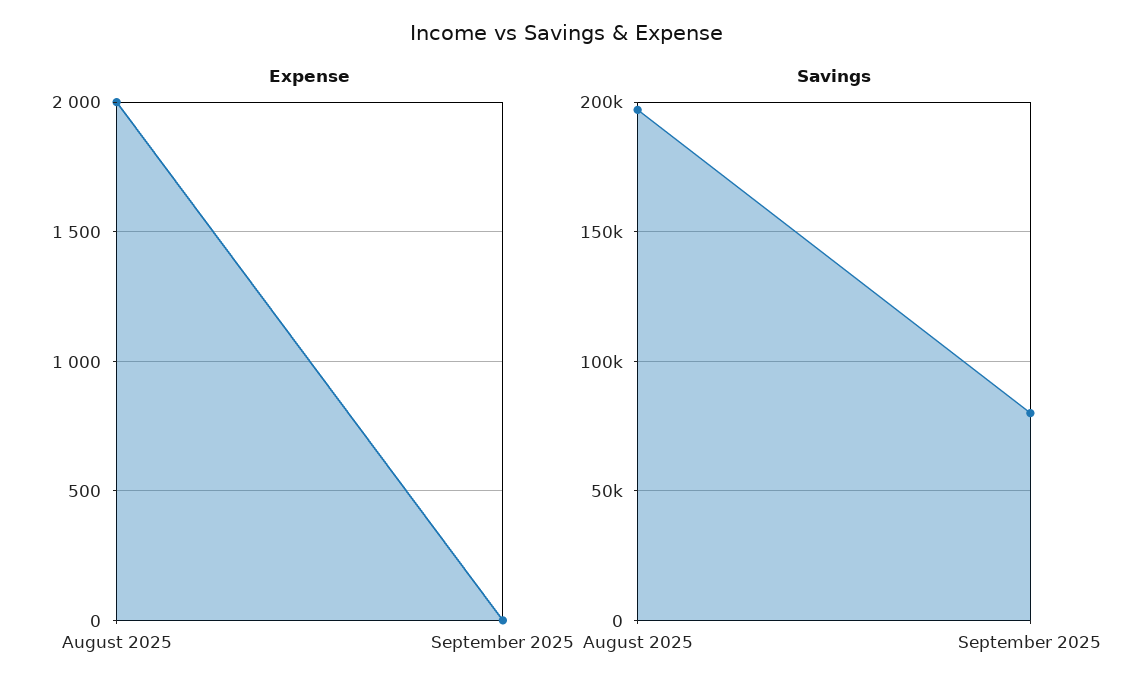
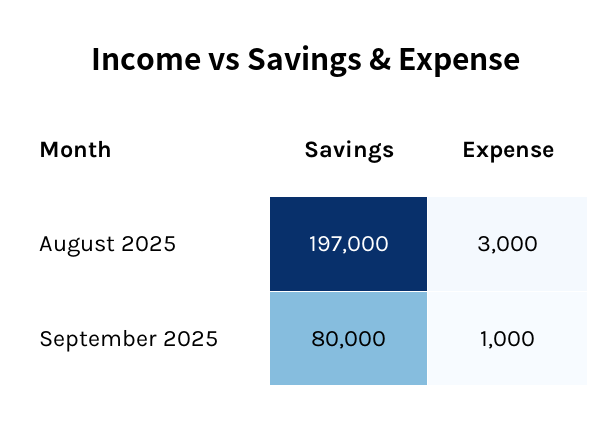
Expense, August 2025: 2000 -> 3000
Expense, September 2025: 0 -> 1000

